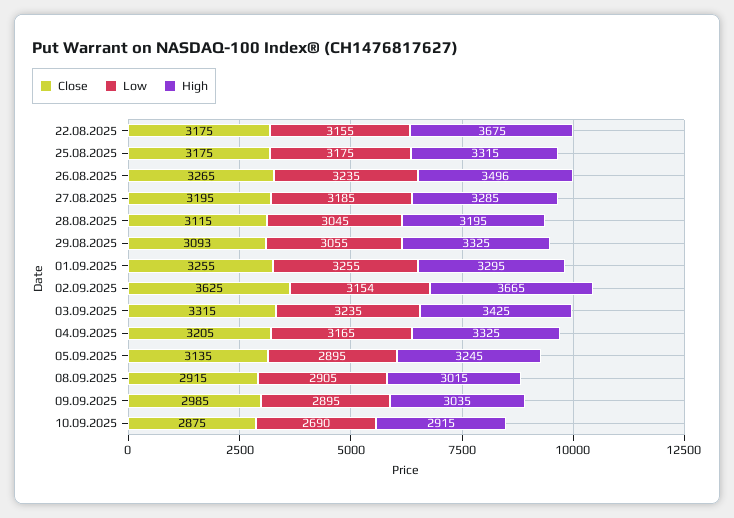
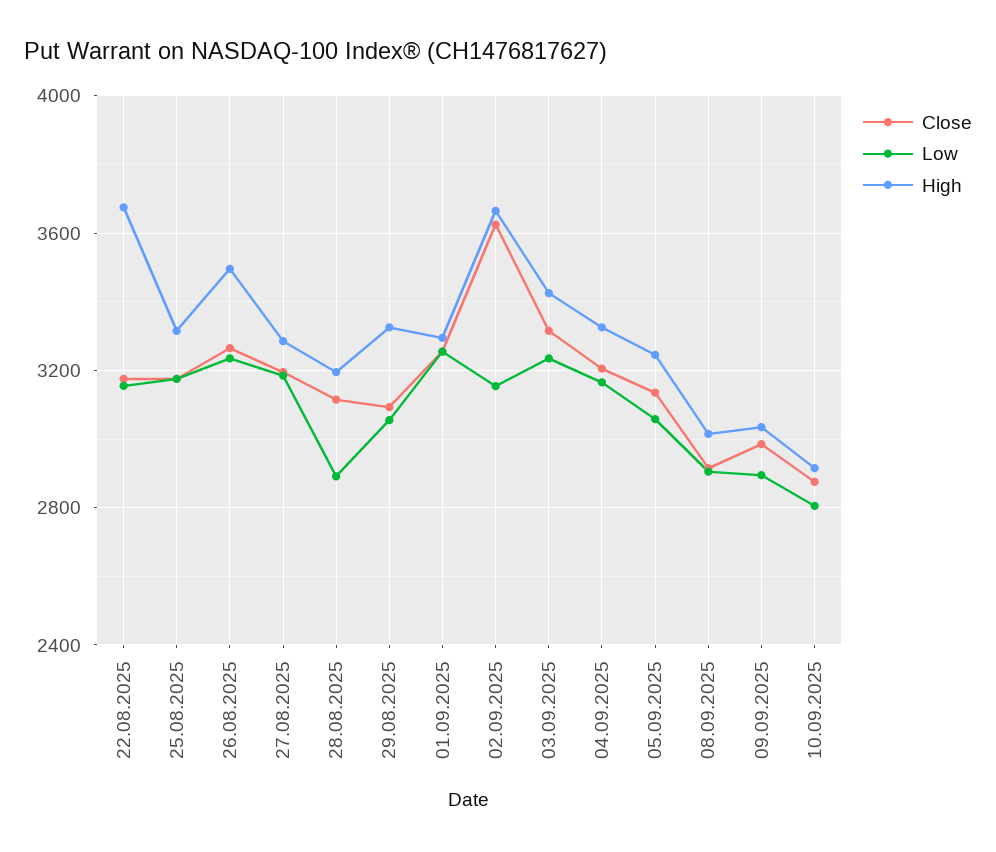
Low, 28.08.2025: 3045 -> 2900
Low, 05.09.2025: 2895 -> 3050
Low, 10.09.2025: 2690 -> 2800

